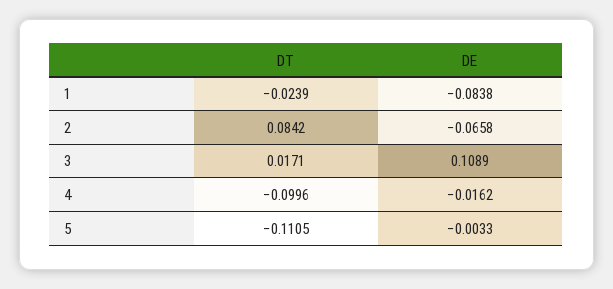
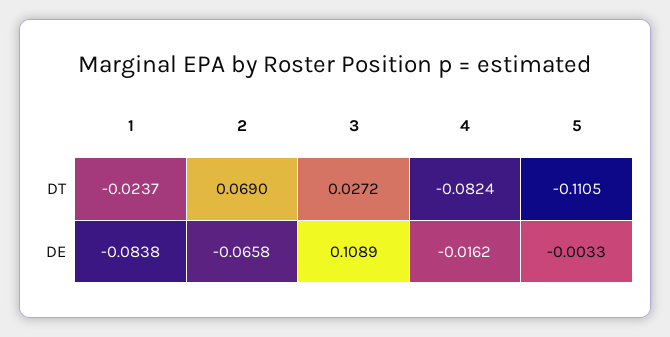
DT, 1: -0.0239 -> -0.0237
DT, 2: 0.0842 -> 0.069
DT, 3: 0.0171 -> 0.0272
DT, 4: -0.0996 -> -0.0824

